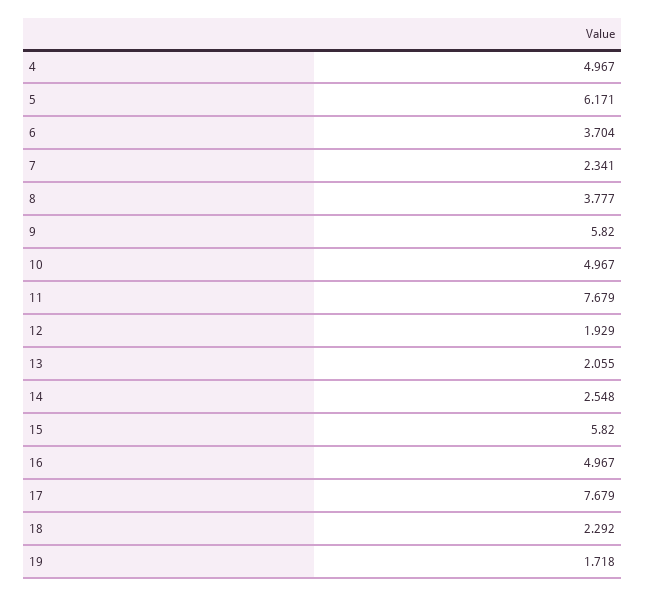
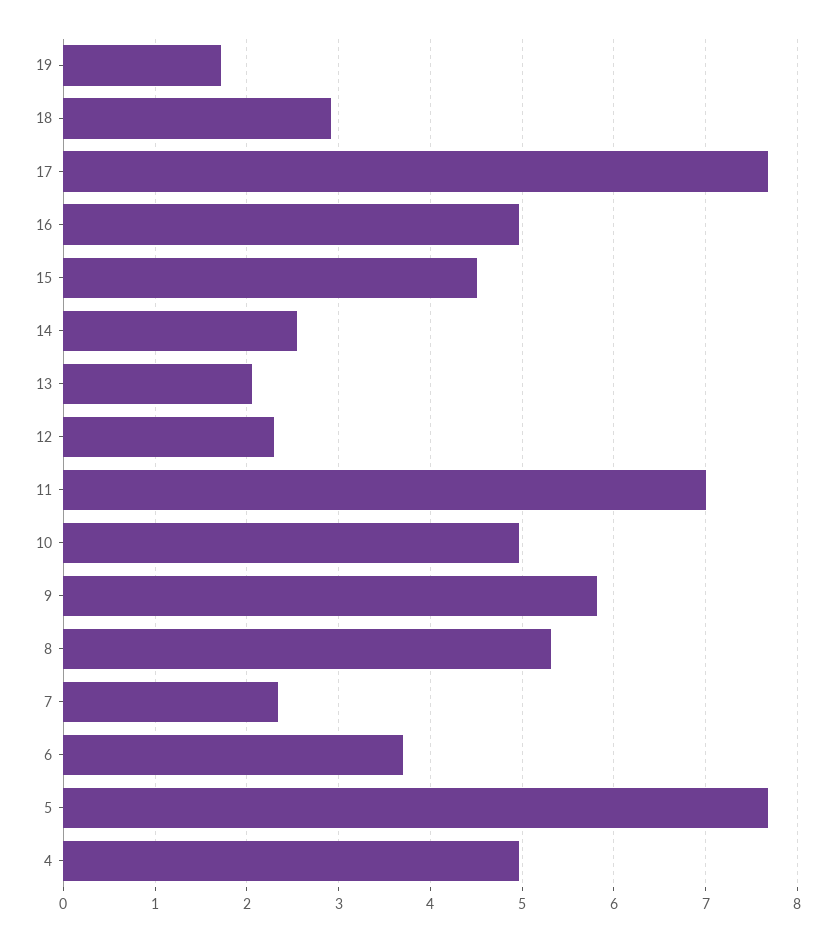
5: 6.171 -> 7.7
8: 3.777 -> 5.3
11: 7.679 -> 7
12: 1.929 -> 2.3
15: 5.82 -> 4.5
18: 2.292 -> 2.9

